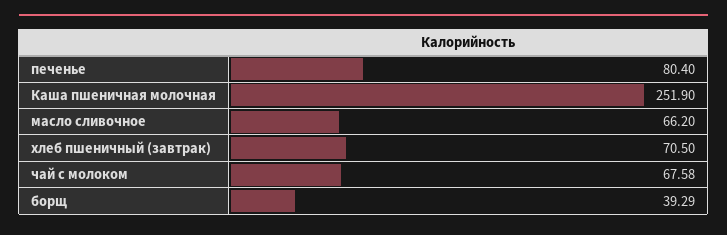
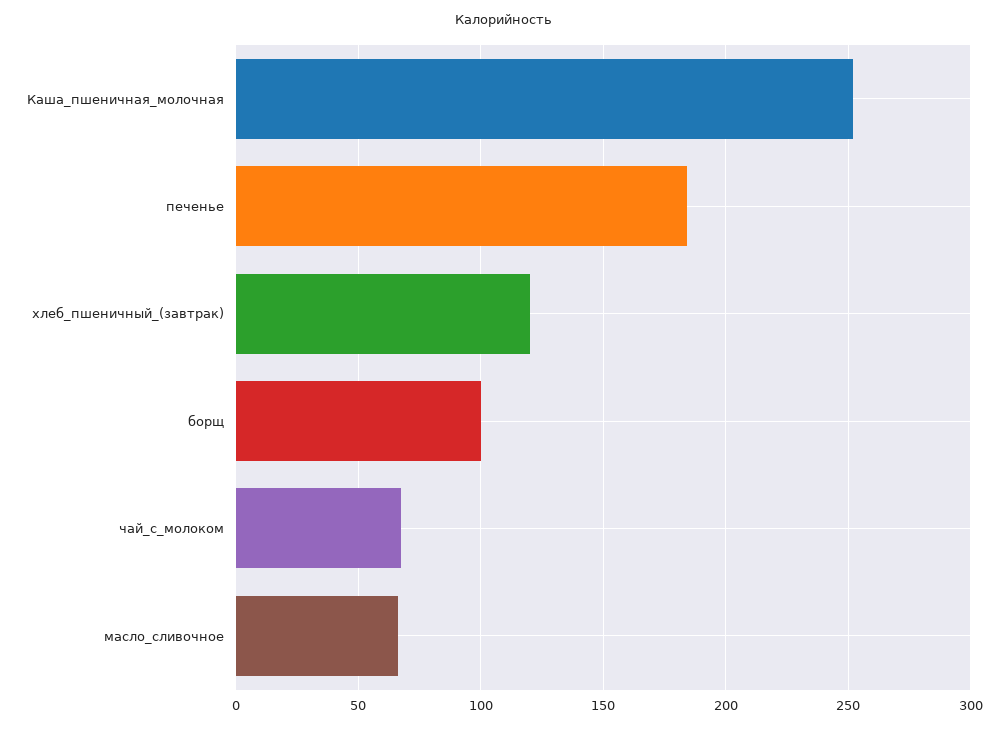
печенье: 80.4 -> 185
хлеб пшеничный (завтрак): 70.5 -> 120
борщ: 39.29 -> 100

